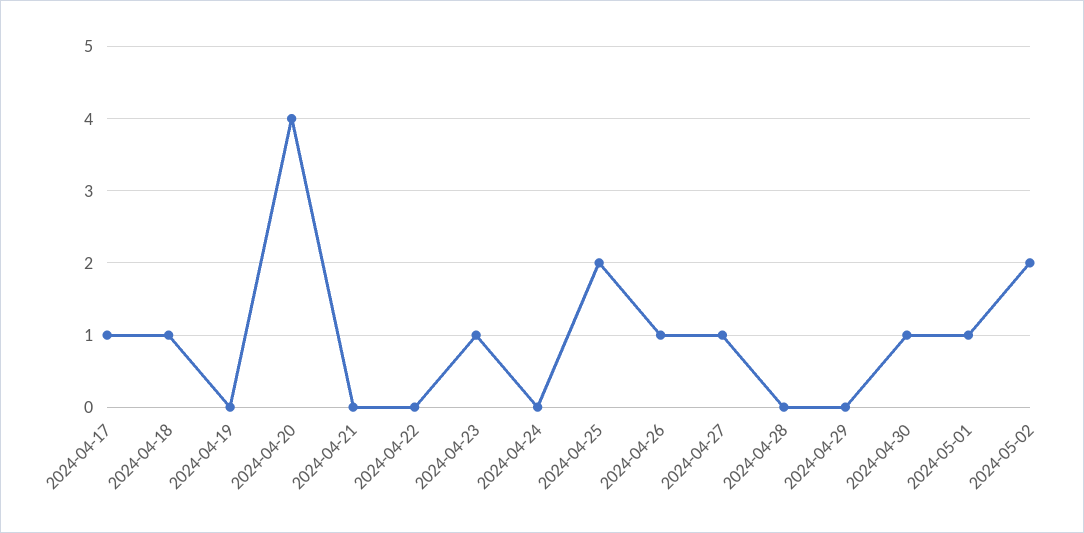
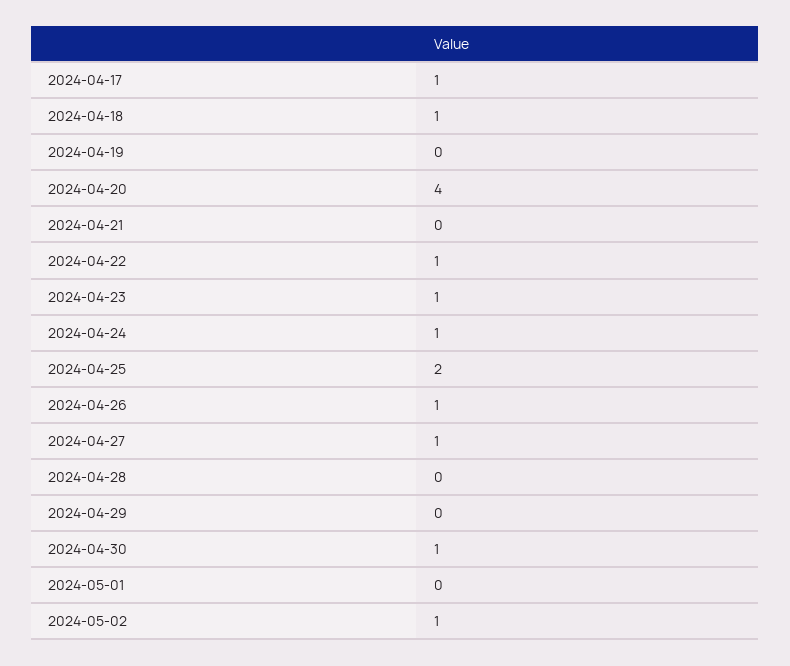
2024-04-22: 0 -> 1
2024-04-24: 0 -> 1
2024-05-01: 1 -> 0
2024-05-02: 2 -> 1

